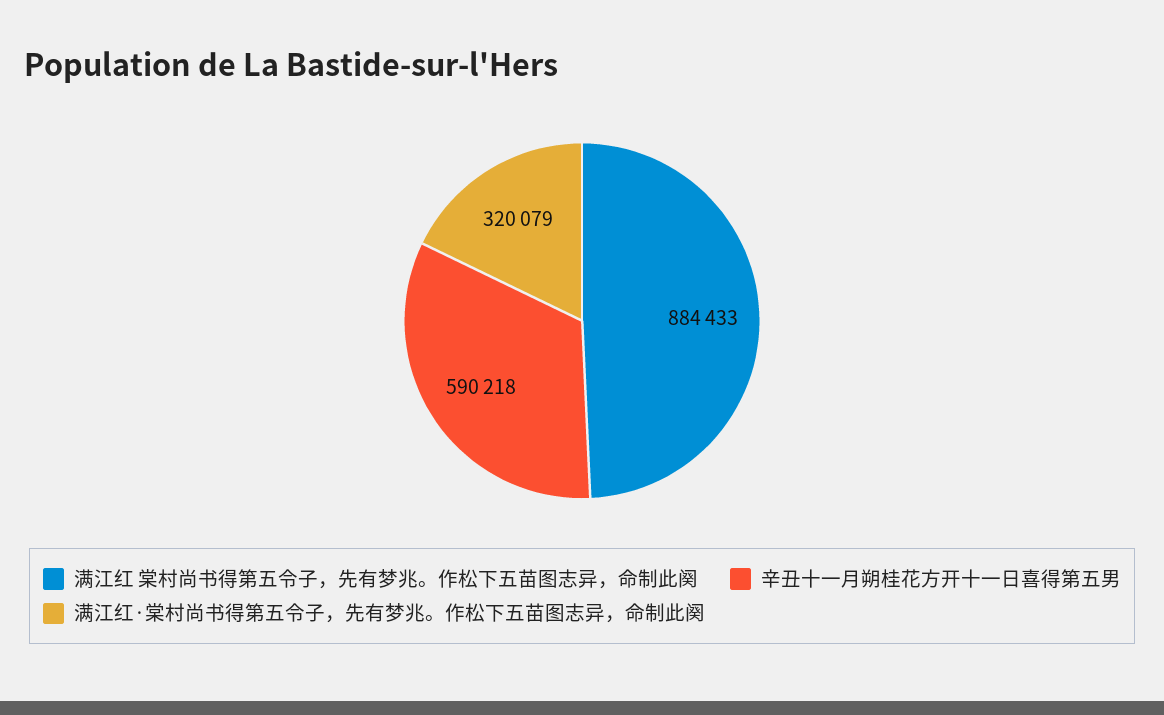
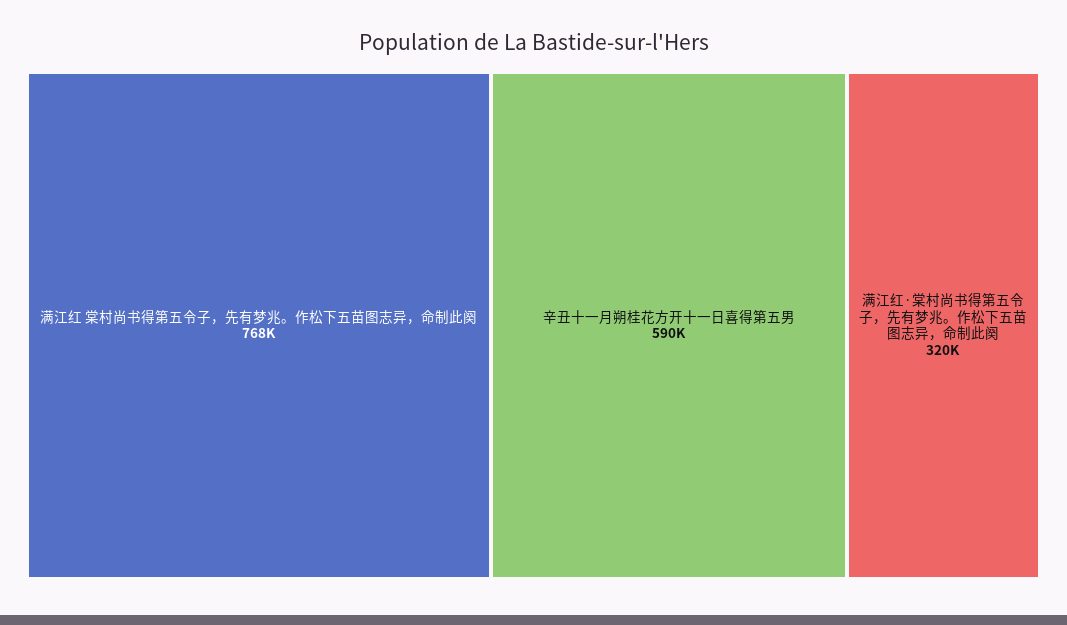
满江红 棠村尚书得第五令子，先有梦兆。作松下五苗图志异，命制此阕: 884433 -> 768000

